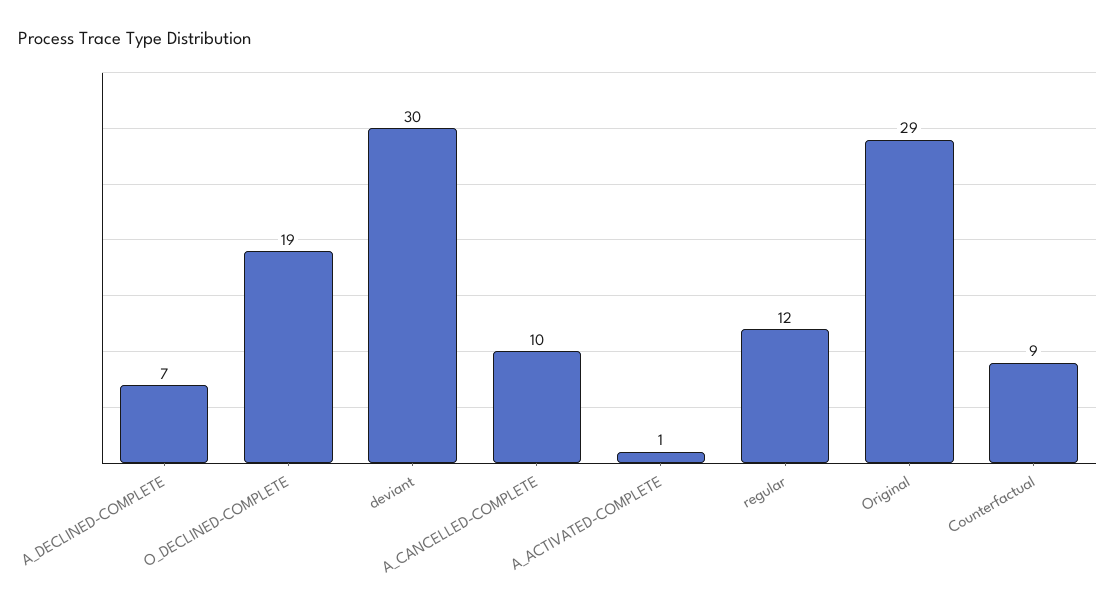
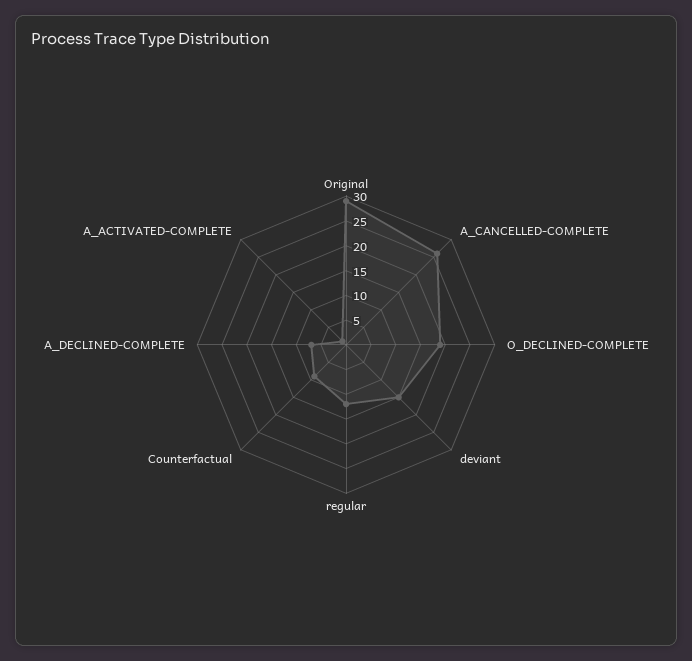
deviant: 30 -> 15
A_CANCELLED-COMPLETE: 10 -> 25

